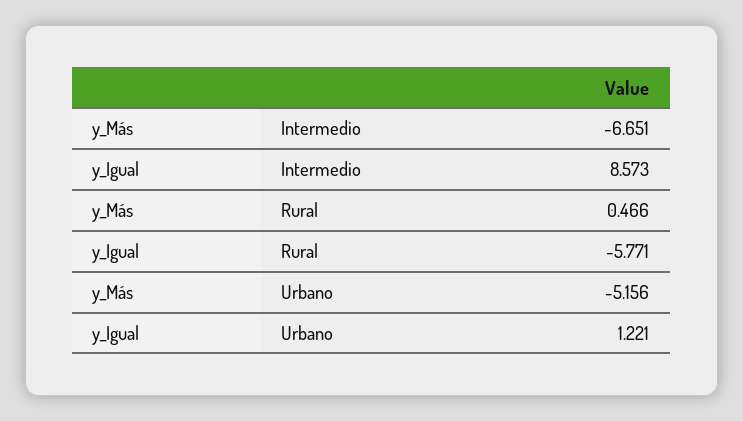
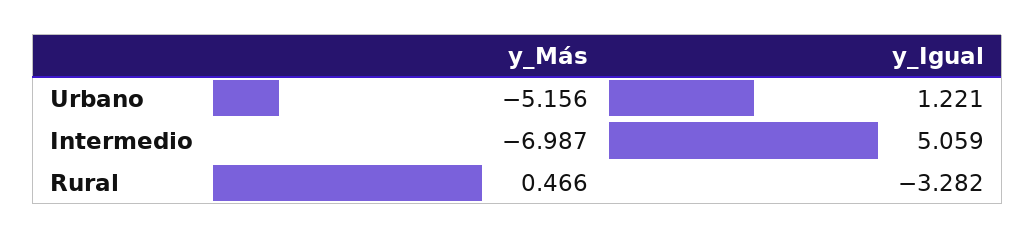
y_Más, Intermedio: -6.651 -> -6.987
y_Igual, Intermedio: 8.573 -> 5.059
y_Igual, Rural: -5.771 -> -3.282

